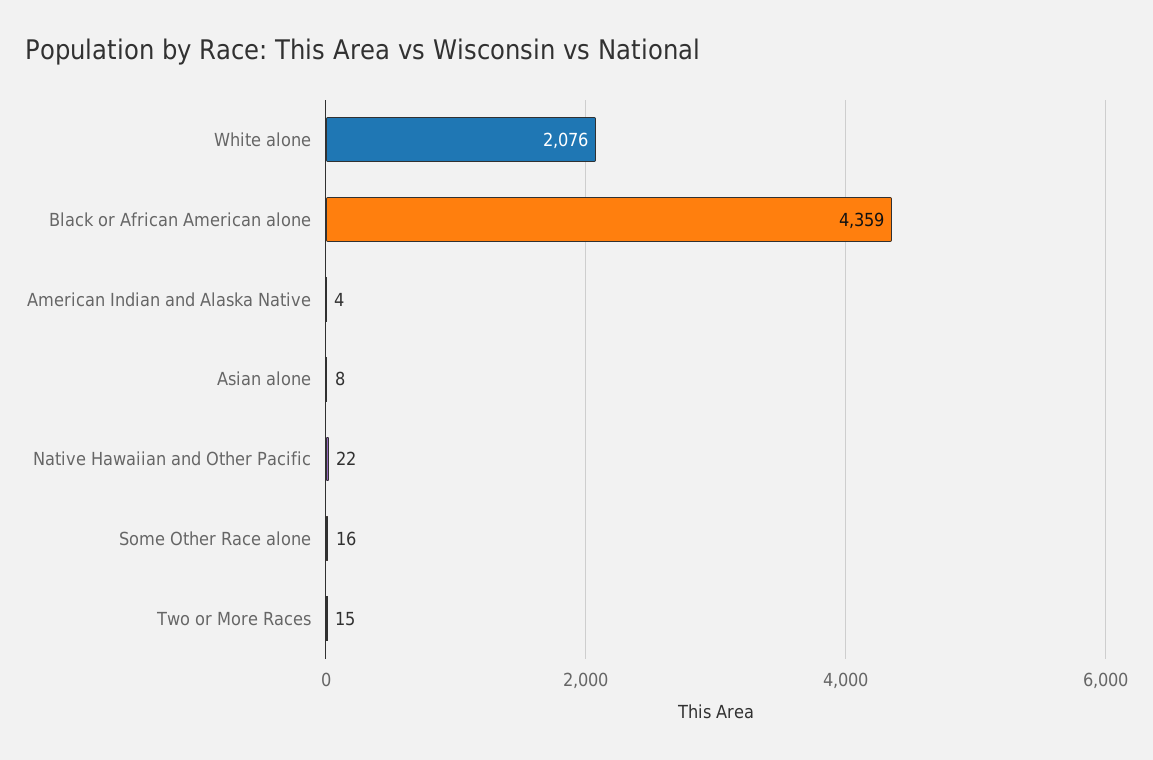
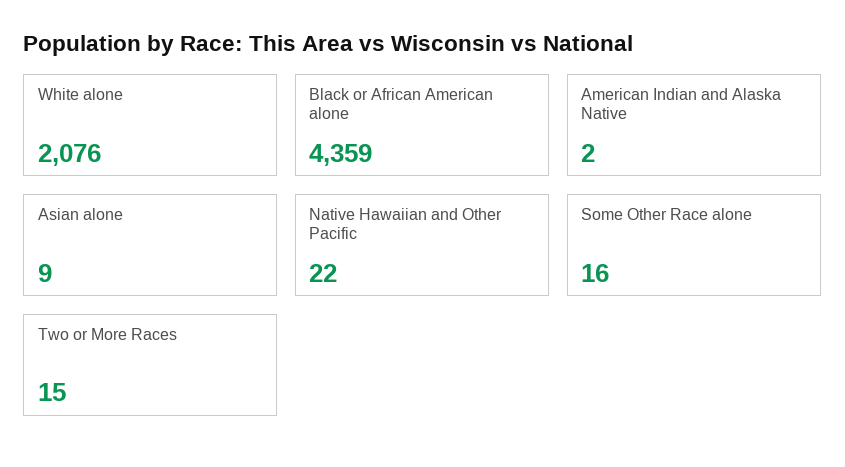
American Indian and Alaska Native: 4 -> 2
Asian alone: 8 -> 9

